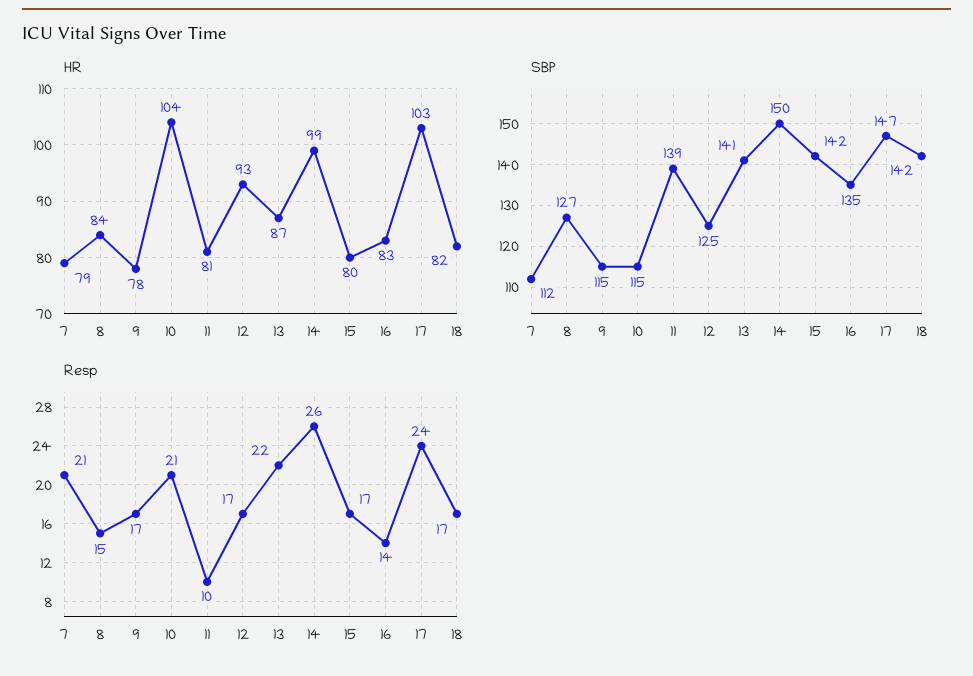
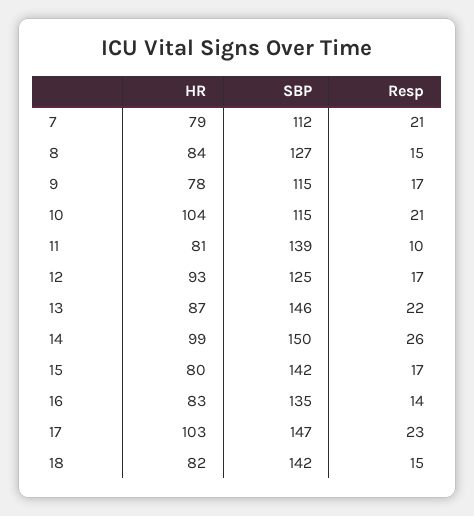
SBP, 13: 141 -> 146
Resp, 17: 24 -> 23
Resp, 18: 17 -> 15

